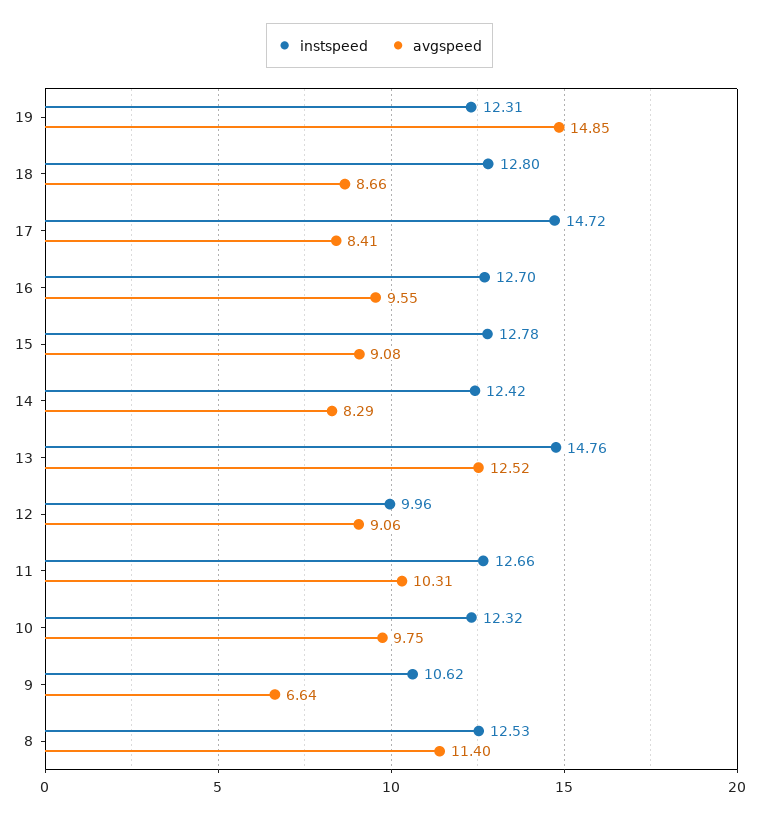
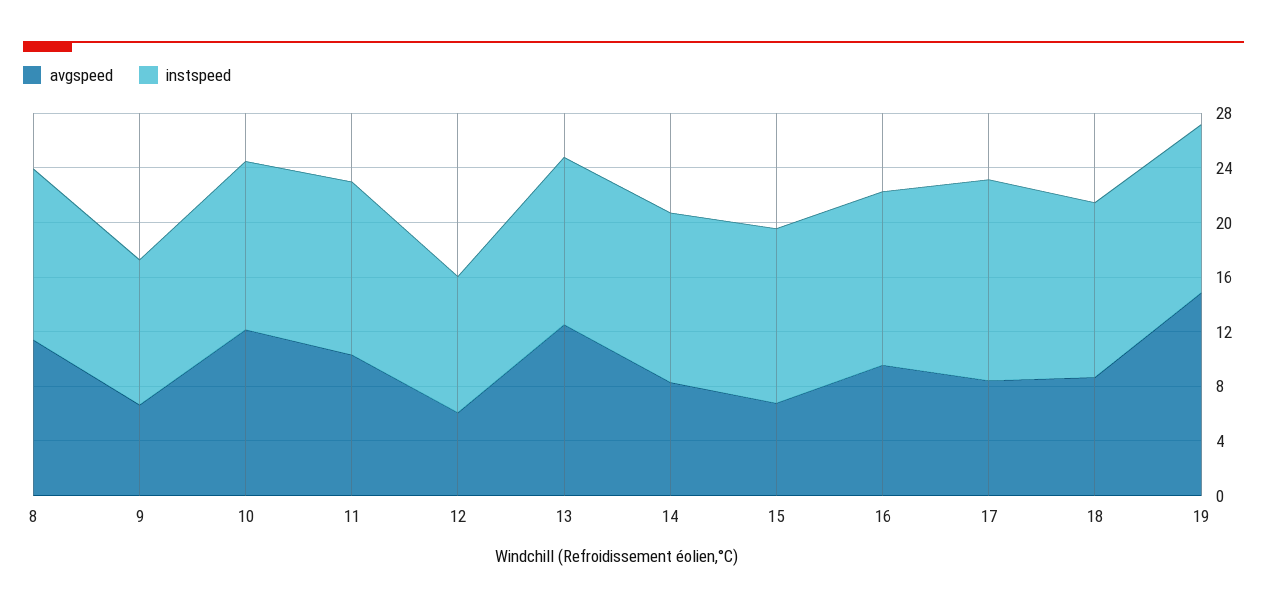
avgspeed, 15: 9.08 -> 7
instspeed, 13: 14.76 -> 12
avgspeed, 12: 9.06 -> 6
avgspeed, 10: 9.75 -> 12

